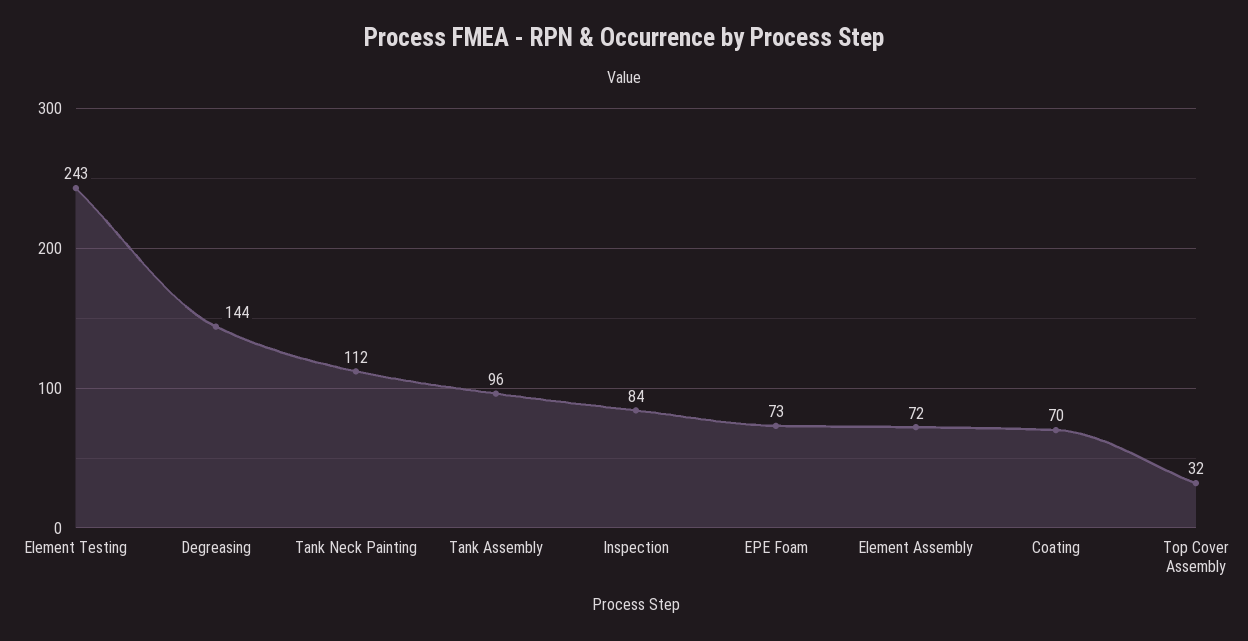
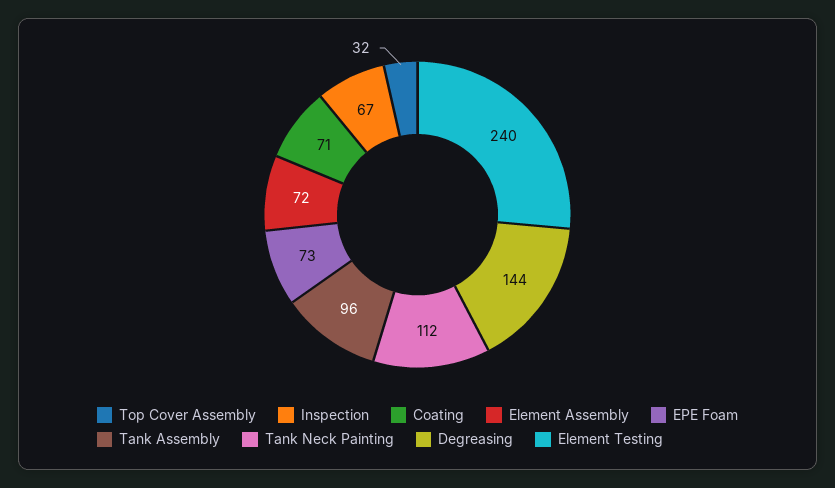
Element Testing: 243 -> 240
Inspection: 84 -> 67
Coating: 70 -> 71

